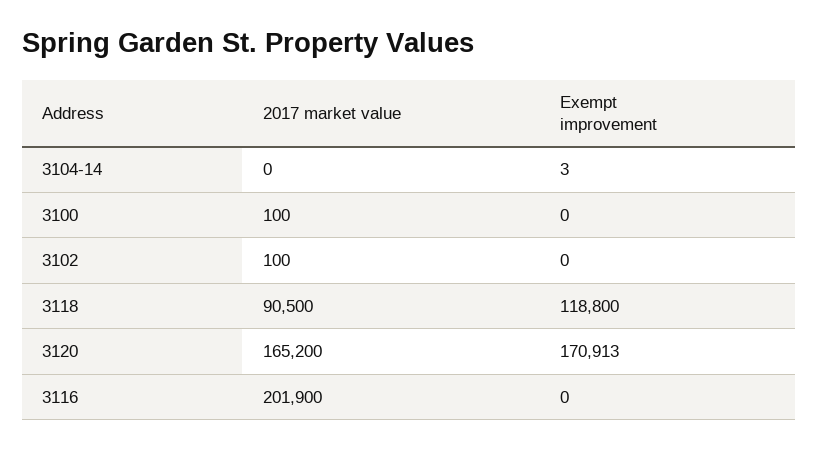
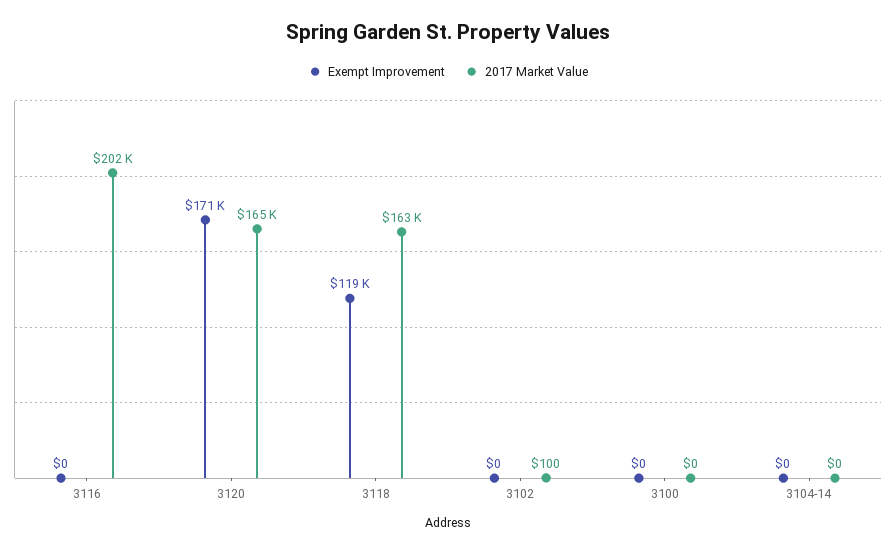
Exempt improvement, 3104-14: 3 -> 0
2017 market value, 3100: 100 -> 0
2017 market value, 3118: 90500 -> 163000

